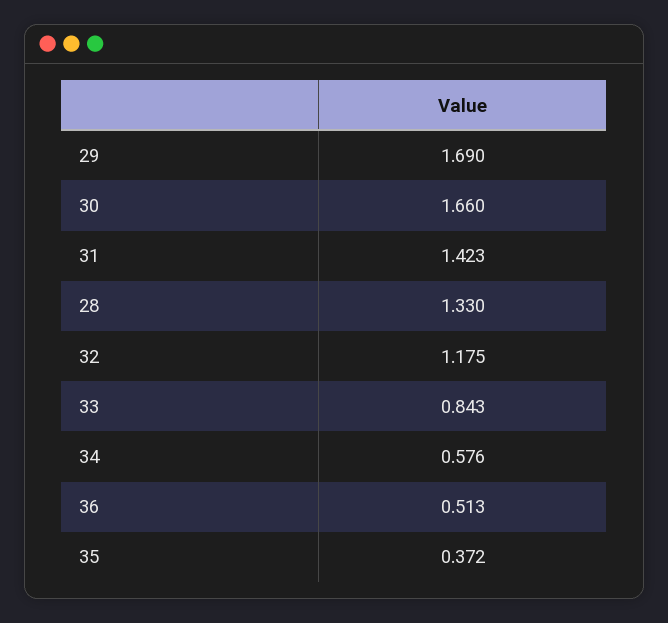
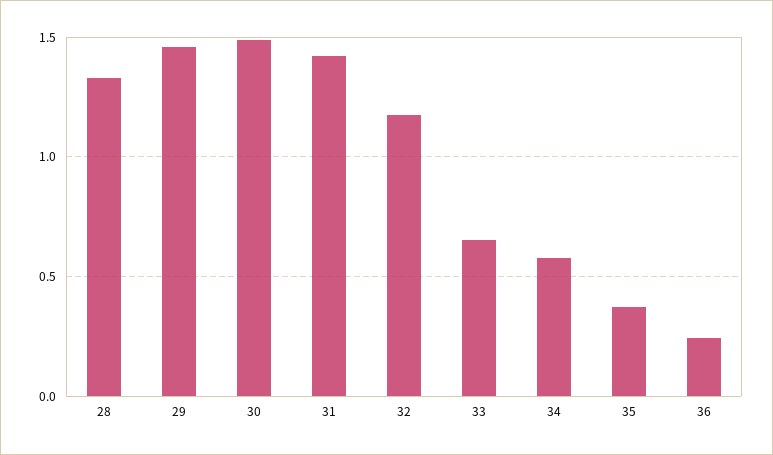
29: 1.69 -> 1.45
30: 1.66 -> 1.5
33: 0.843 -> 0.65
36: 0.513 -> 0.25

